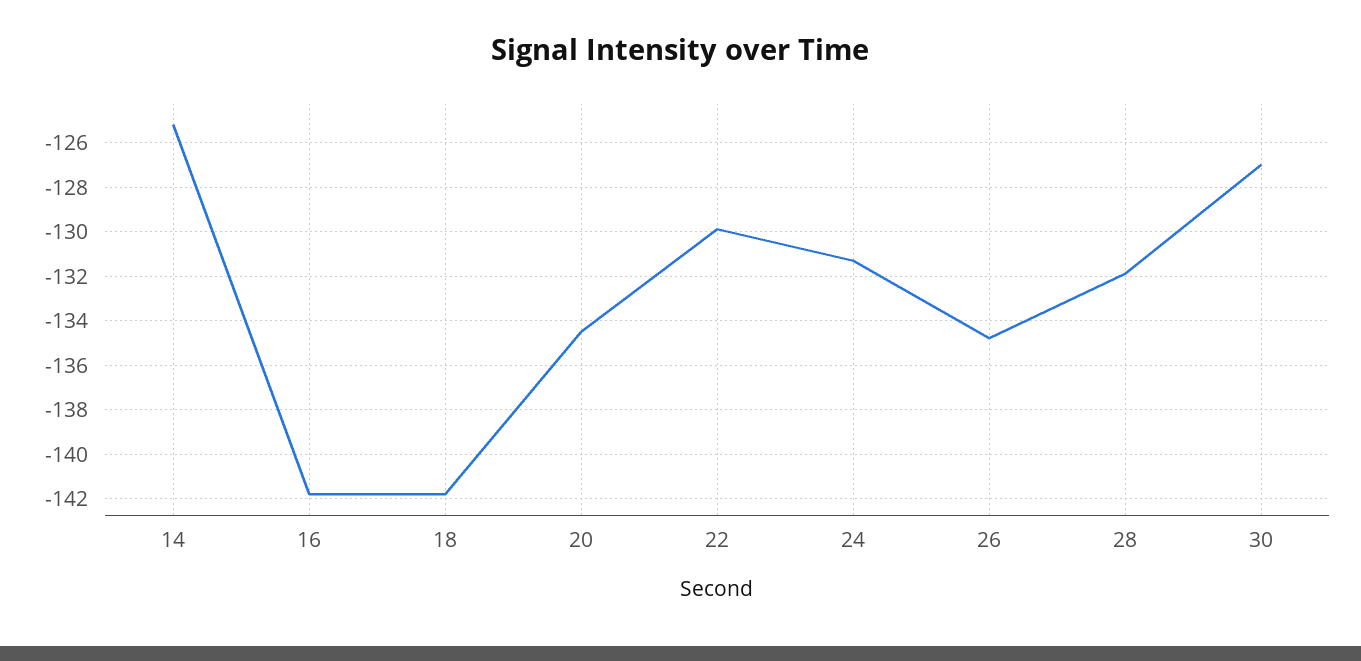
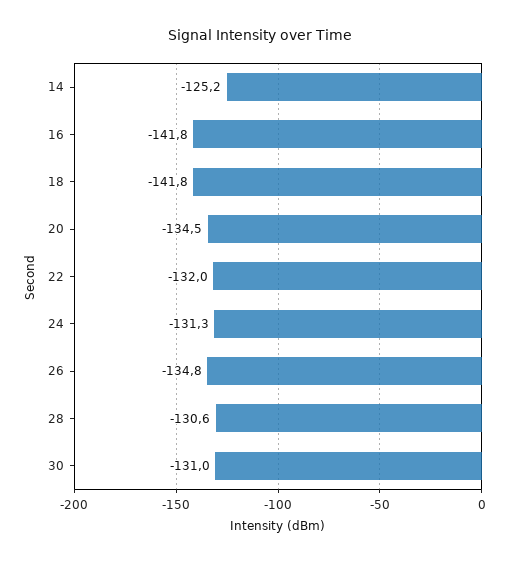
22: -130 -> -132
28: -132 -> -130.6
30: -127 -> -131

